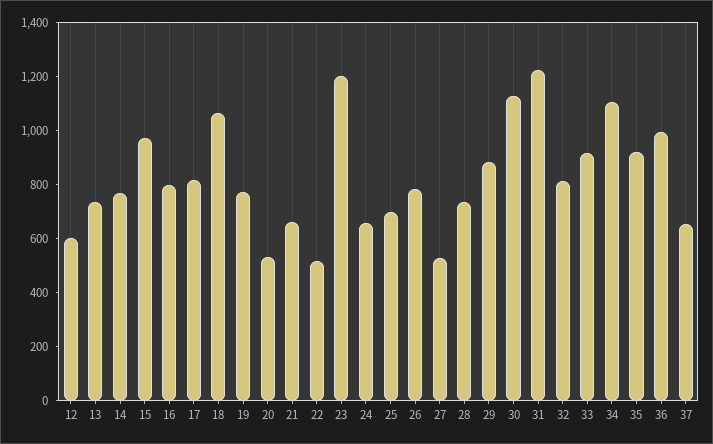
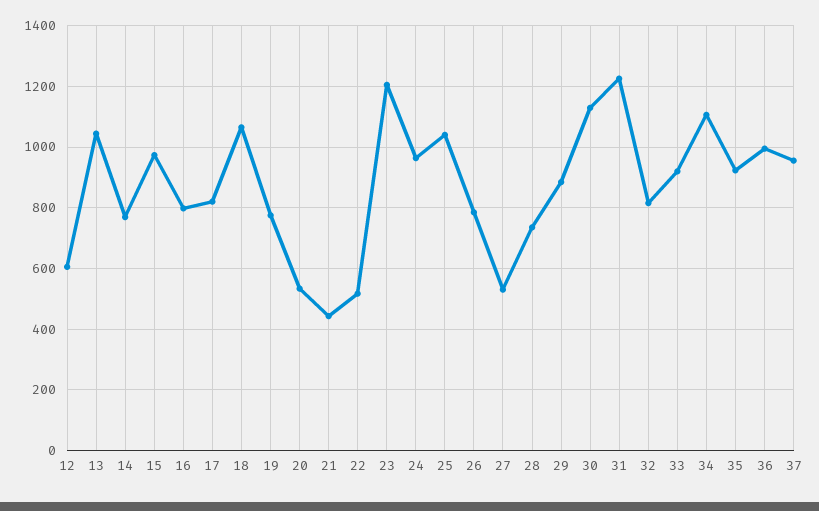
13: 750 -> 1040
21: 650 -> 440
24: 650 -> 960
25: 700 -> 1040
37: 650 -> 960

